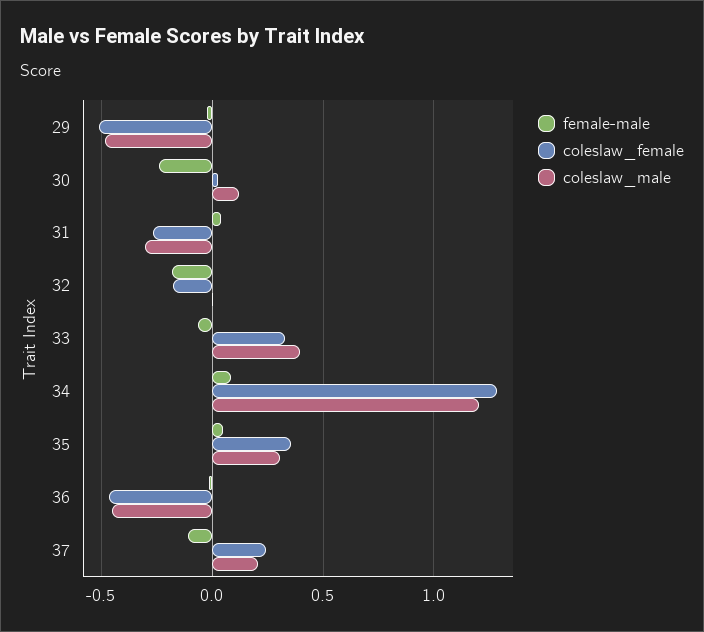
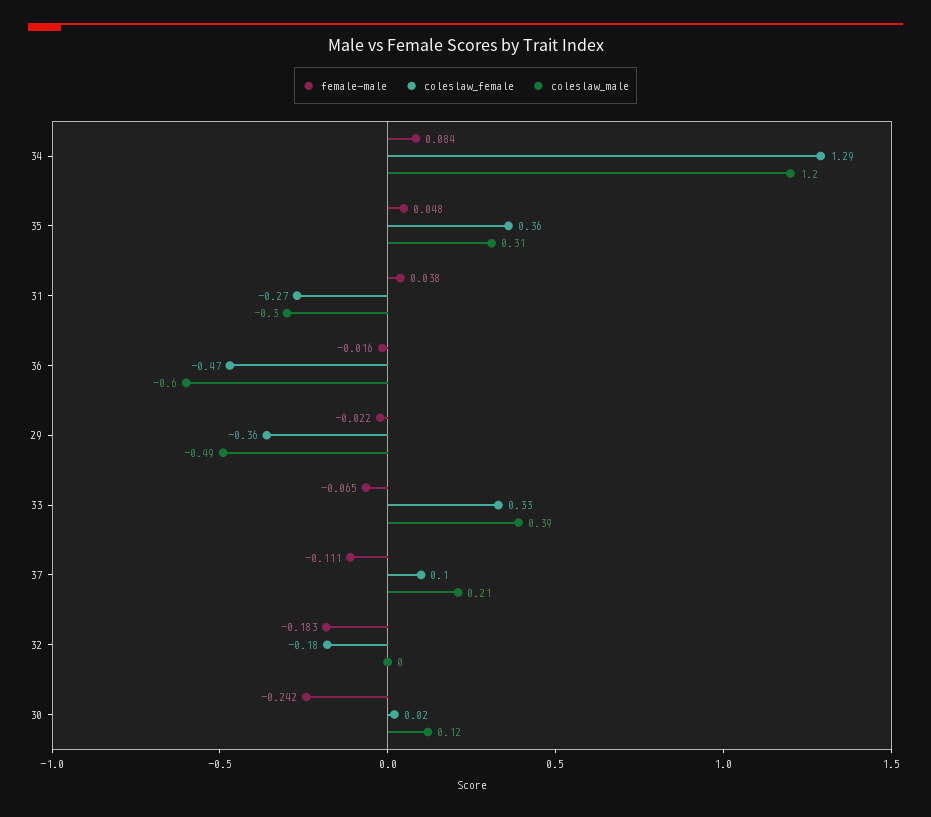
coleslaw_female, 29: -0.5 -> -0.36
coleslaw_male, 36: -0.45 -> -0.6
coleslaw_female, 37: 0.25 -> 0.1

